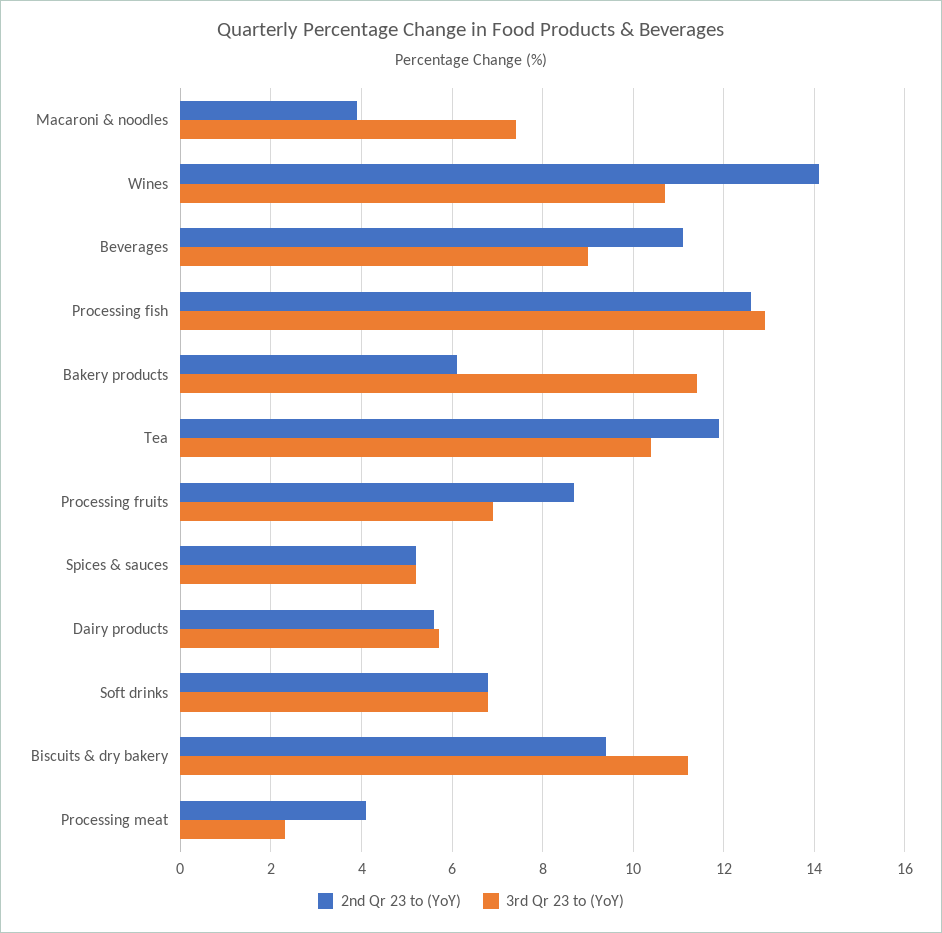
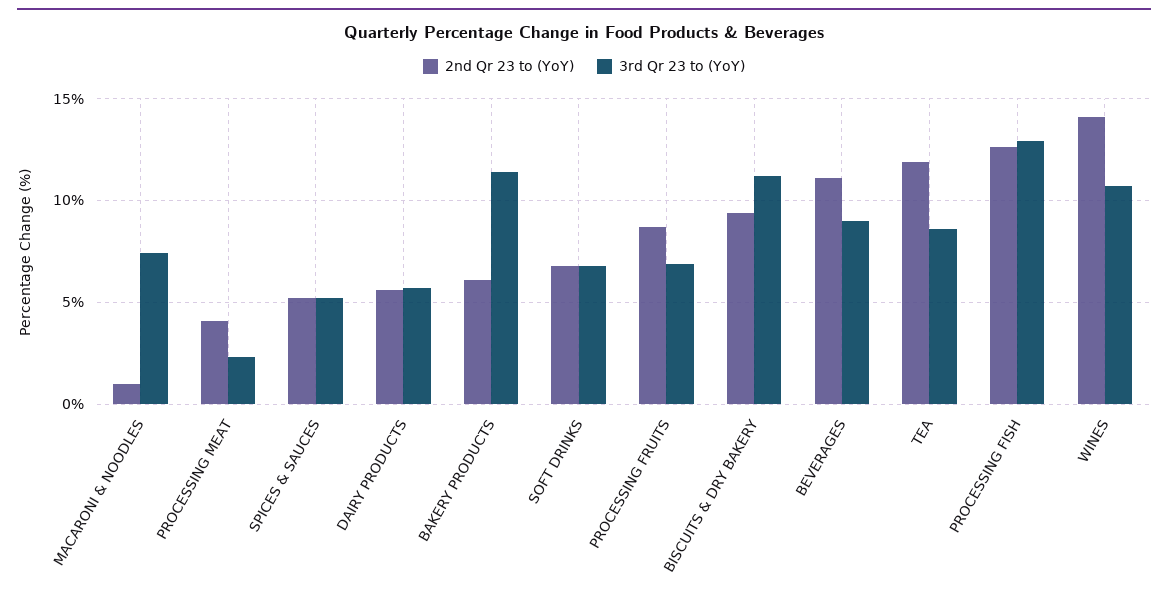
2nd Qr 23 to (YoY), Macaroni & noodles: 4 -> 1
3rd Qr 23 to (YoY), Tea: 10.5 -> 8.5

